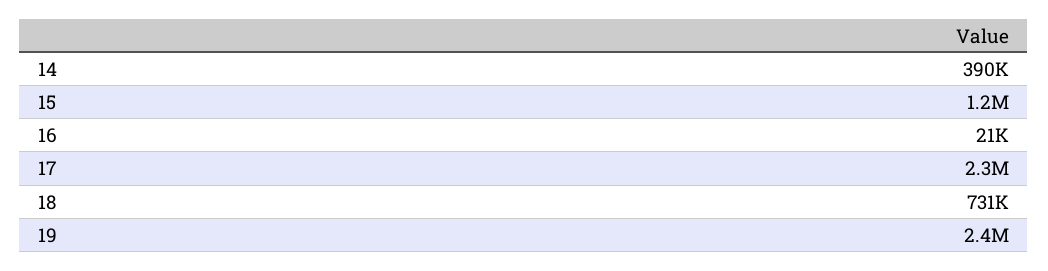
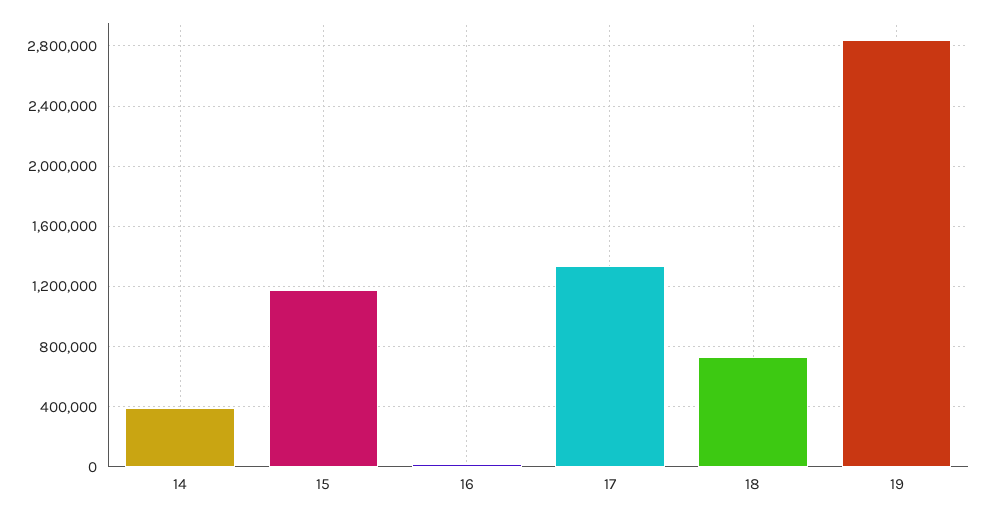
17: 2300000 -> 1350000
19: 2400000 -> 2850000

